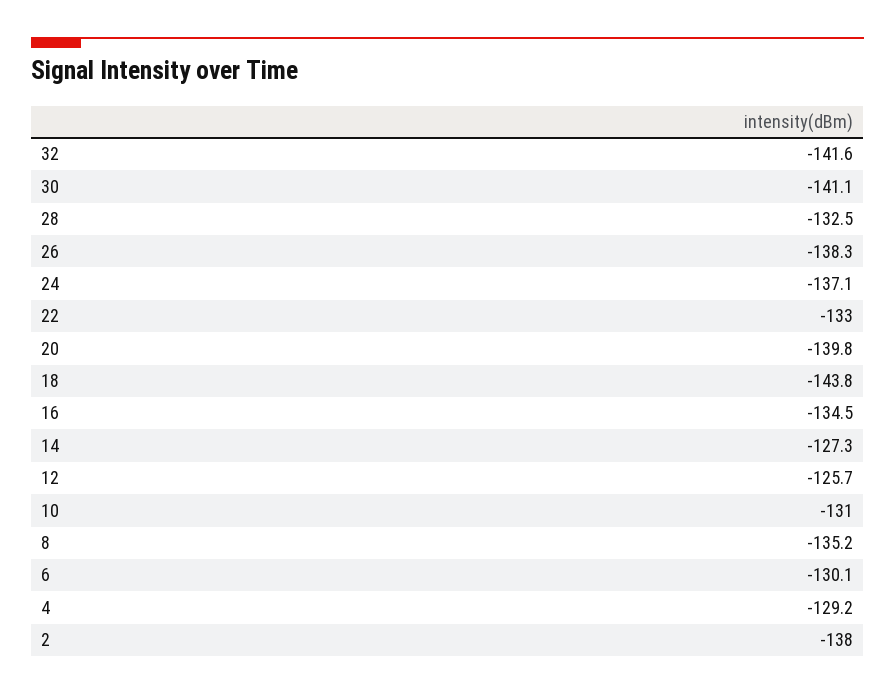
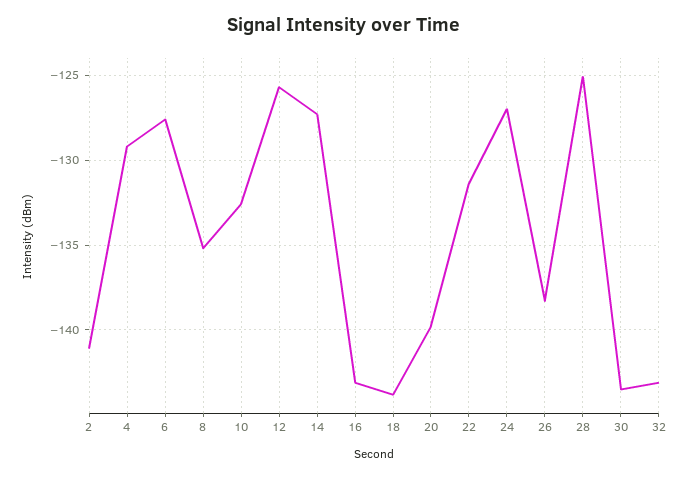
32: -141.6 -> -143
30: -141.1 -> -143.5
28: -132.5 -> -125
24: -137.1 -> -127
22: -133 -> -131.5
16: -134.5 -> -143
10: -131 -> -132.5
6: -130.1 -> -127.5
2: -138 -> -141

